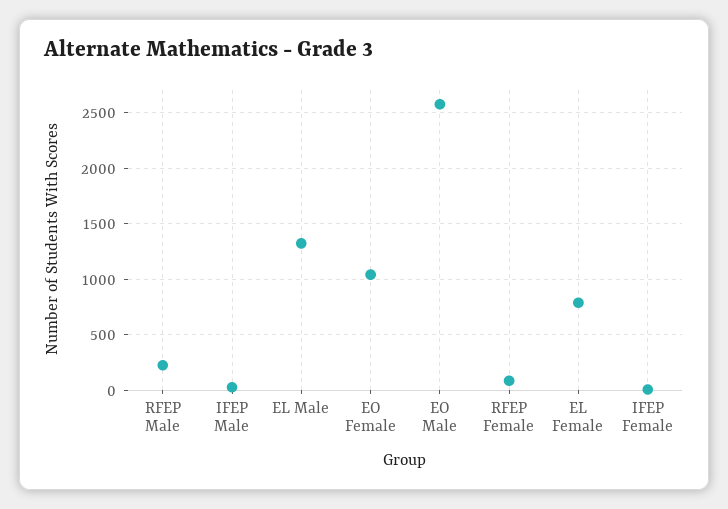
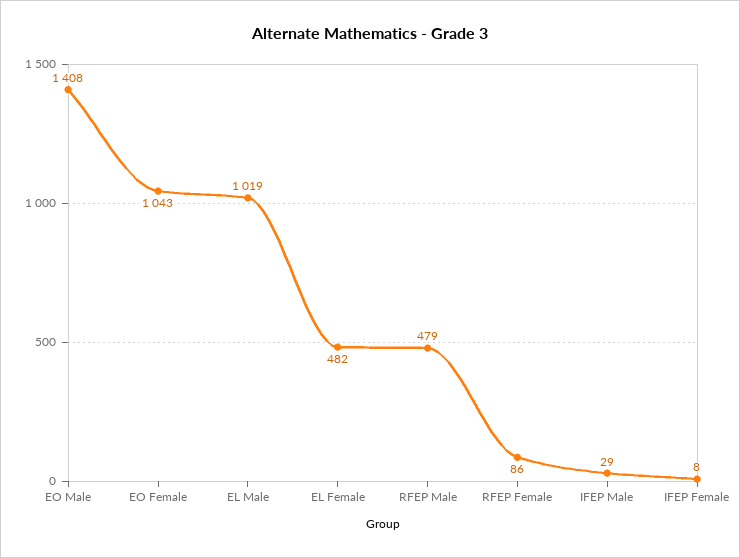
RFEP Male: 200 -> 479
EL Male: 1300 -> 1019
EO Male: 2600 -> 1408
EL Female: 800 -> 482

